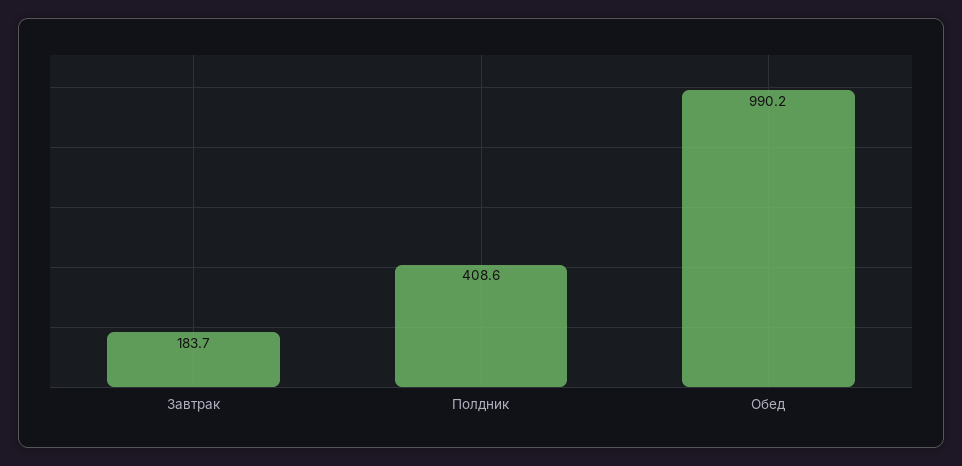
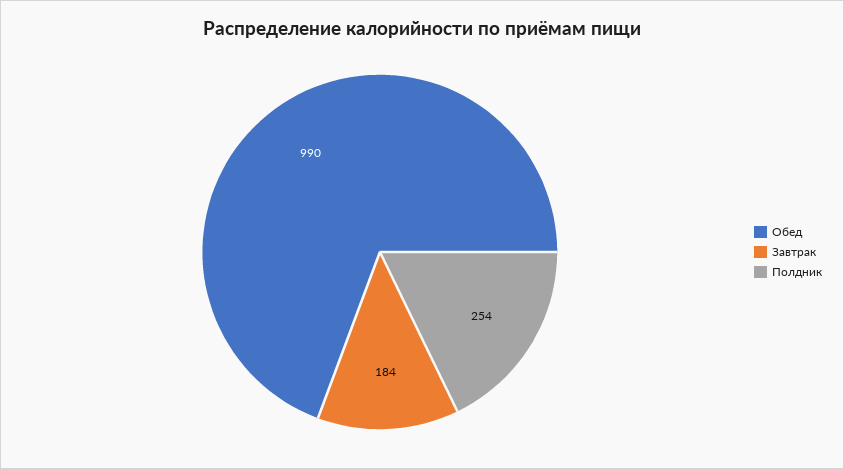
Полдник: 408.6 -> 254

